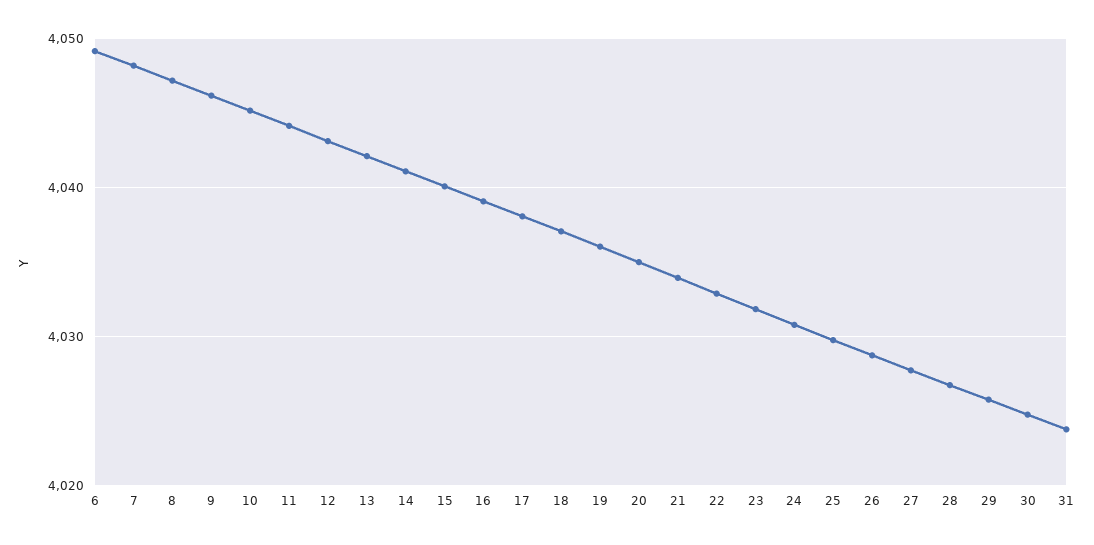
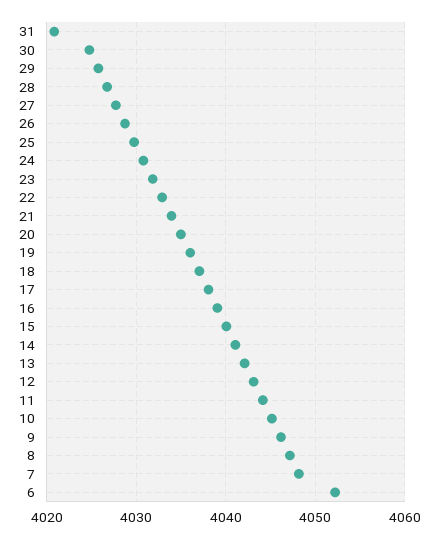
6: 4049 -> 4052
31: 4024 -> 4021

